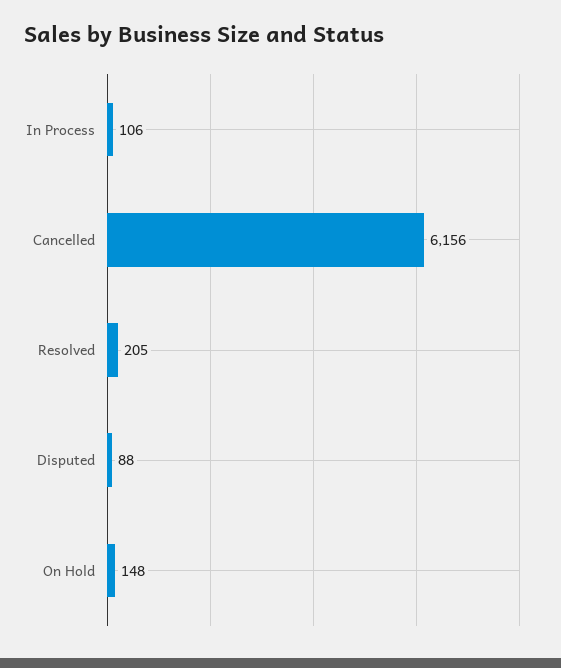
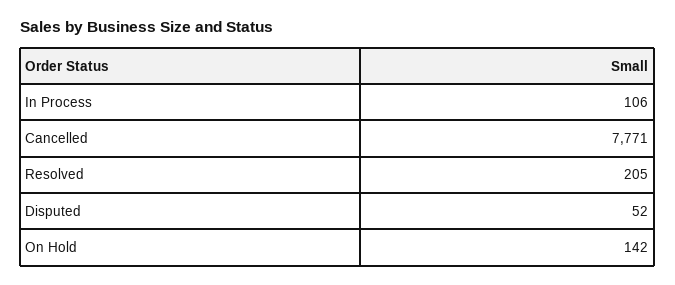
Cancelled: 6156 -> 7771
Disputed: 88 -> 52
On Hold: 148 -> 142

